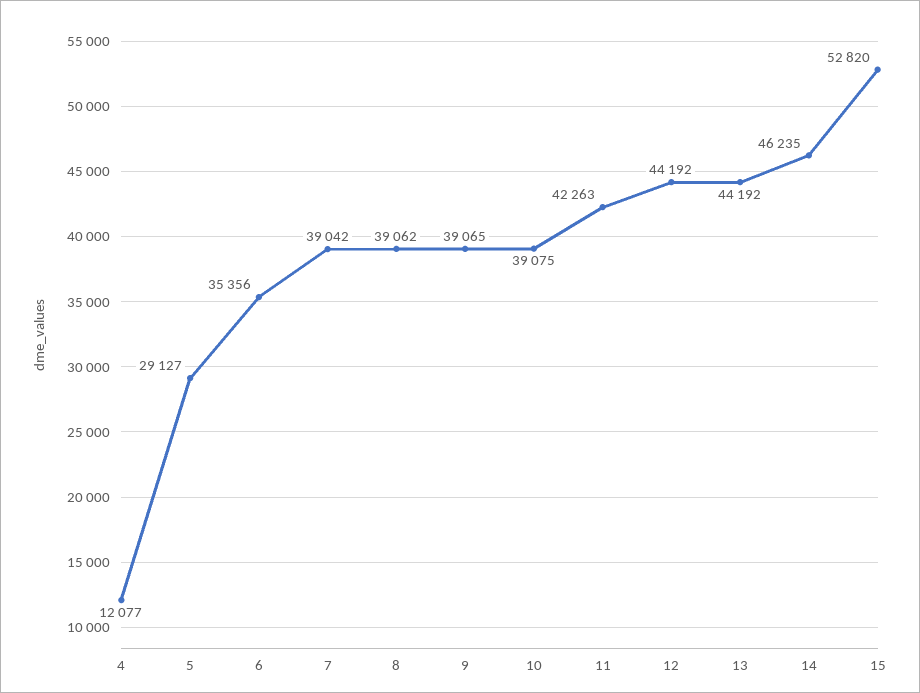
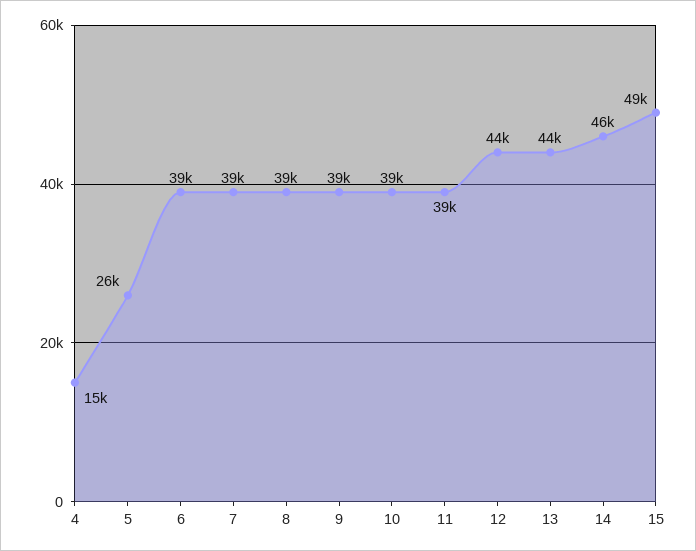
4: 12077 -> 15000
5: 29127 -> 26000
6: 35356 -> 39000
11: 42263 -> 39000
15: 52820 -> 49000

